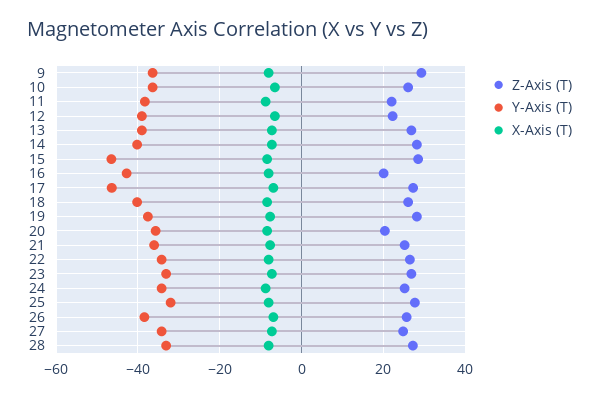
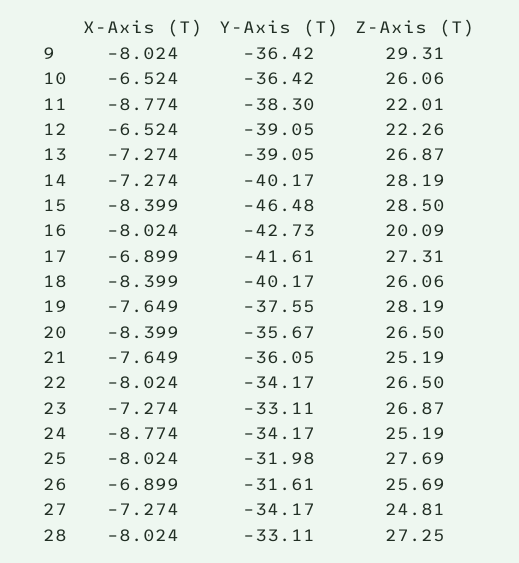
Y-Axis (T), 17: -46 -> -41.61
Z-Axis (T), 20: 20 -> 26.5
Y-Axis (T), 26: -38 -> -31.61

